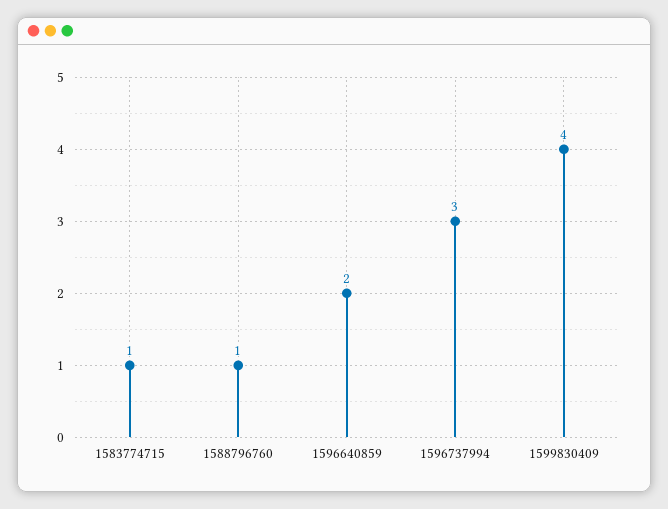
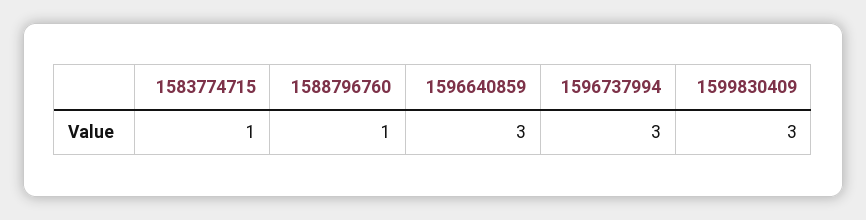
1596640859: 2 -> 3
1599830409: 4 -> 3

